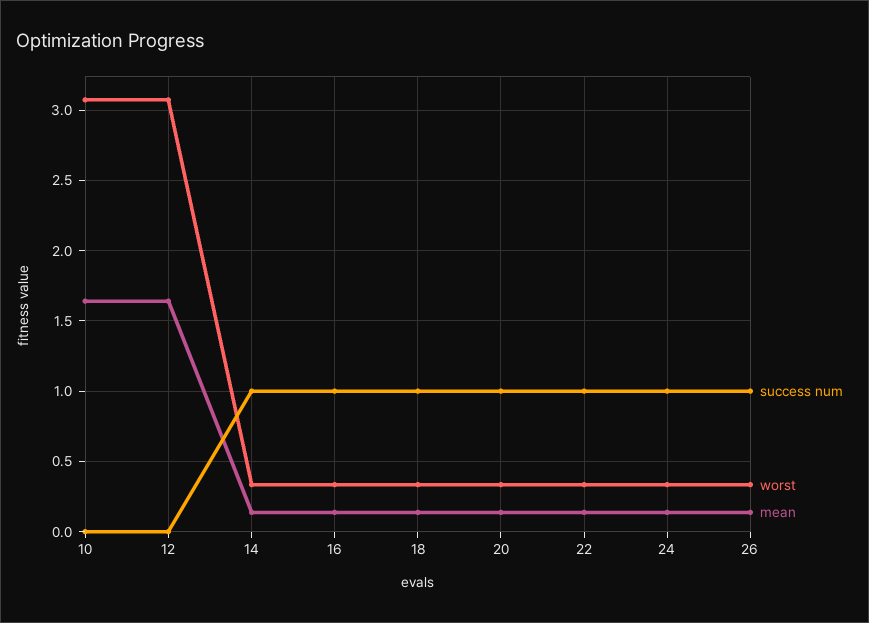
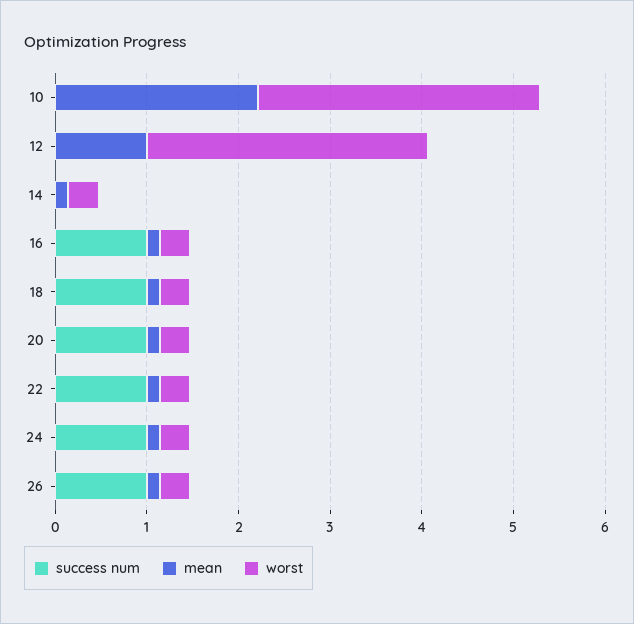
mean, 10: 1.65 -> 2.2
mean, 12: 1.65 -> 1
success num, 14: 1 -> 0

